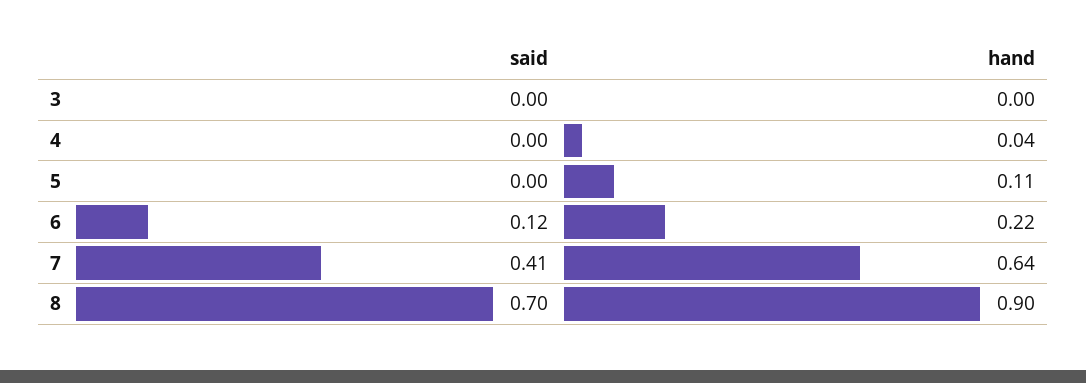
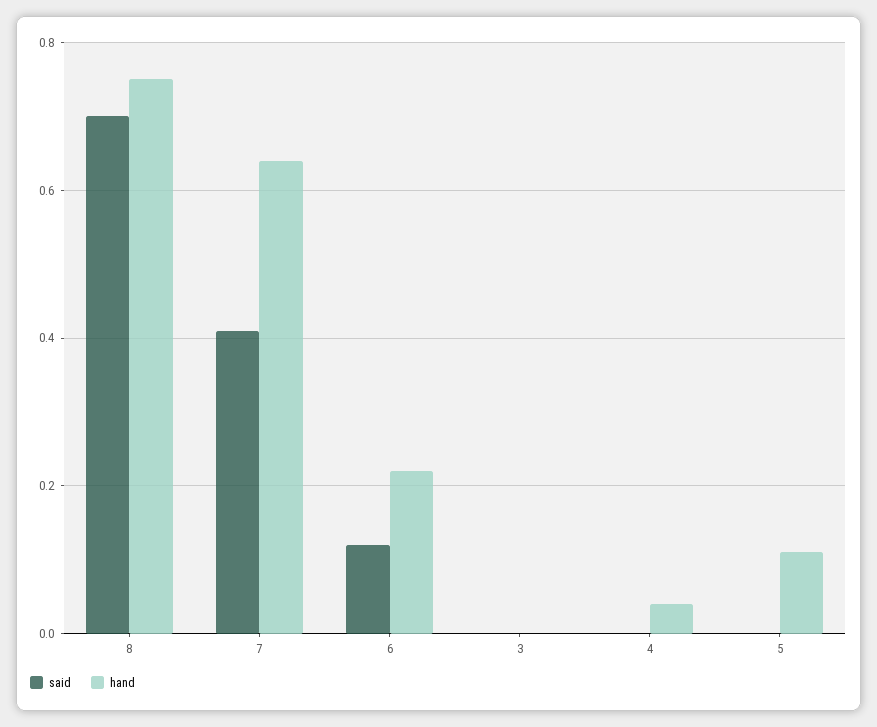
hand, 8: 0.9 -> 0.75

